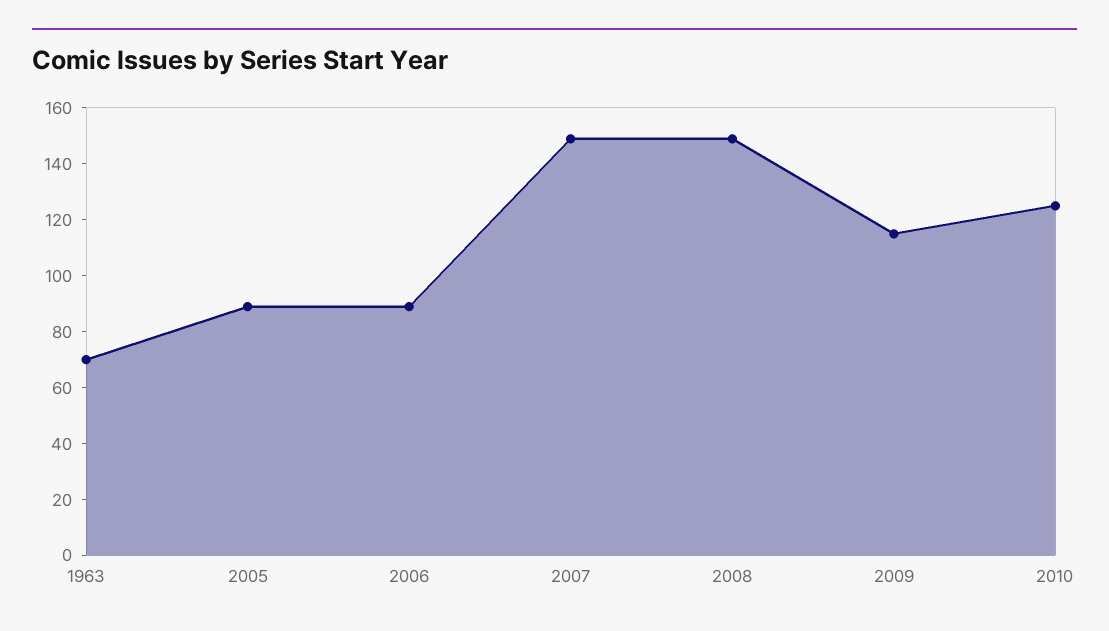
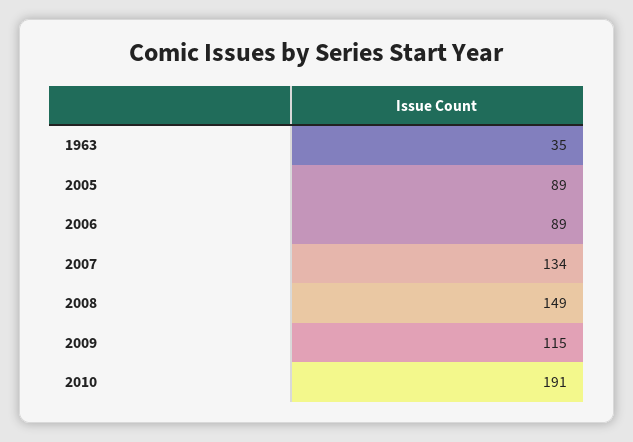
1963: 70 -> 35
2007: 150 -> 134
2010: 125 -> 191

